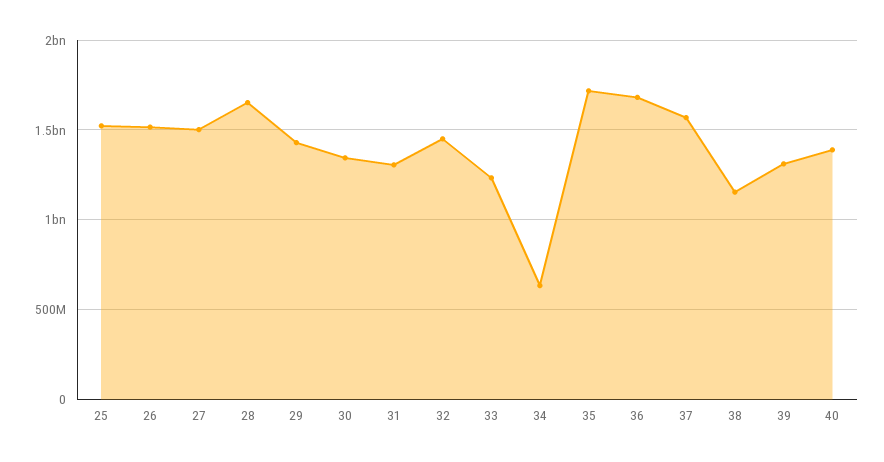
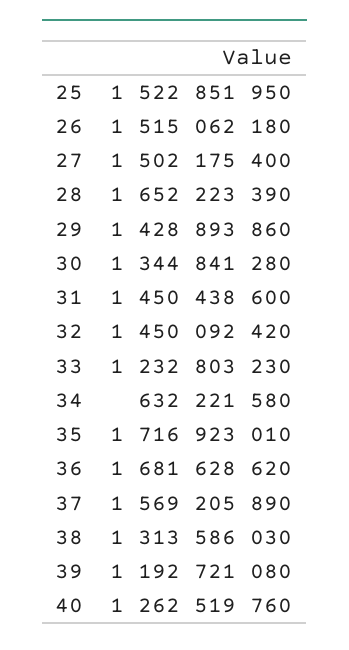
31: 1300000000 -> 1450438600
38: 1150000000 -> 1313586030
39: 1300000000 -> 1192721080
40: 1400000000 -> 1262519760

